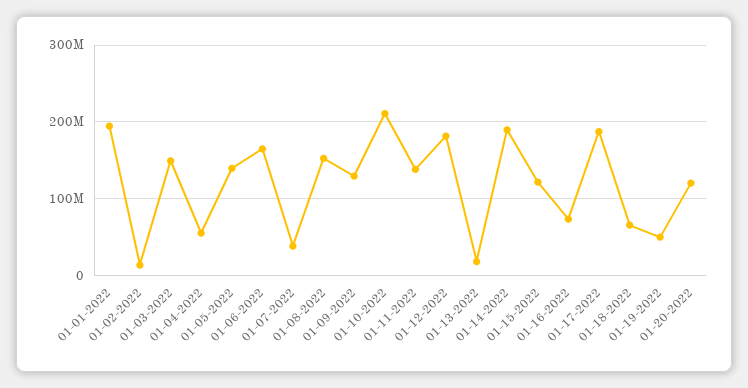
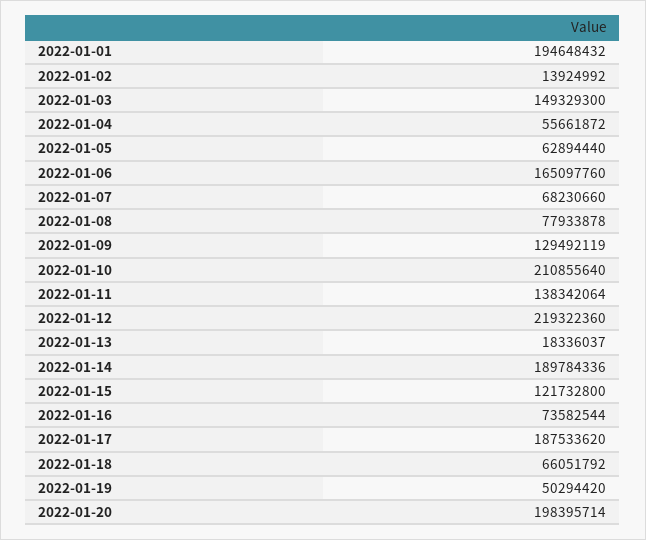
01-05-2022: 140000000 -> 62894440
01-07-2022: 40000000 -> 68230660
01-08-2022: 150000000 -> 77933878
01-12-2022: 180000000 -> 219322360
01-20-2022: 120000000 -> 198395714

